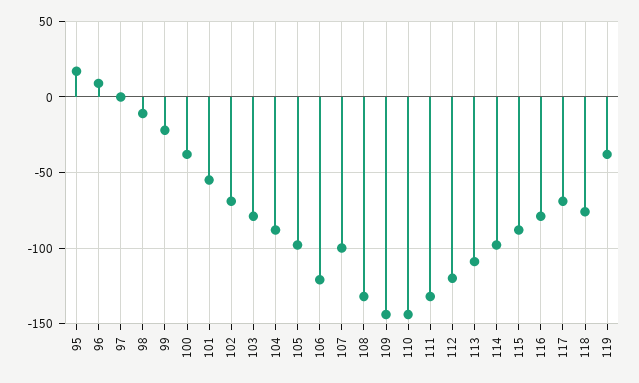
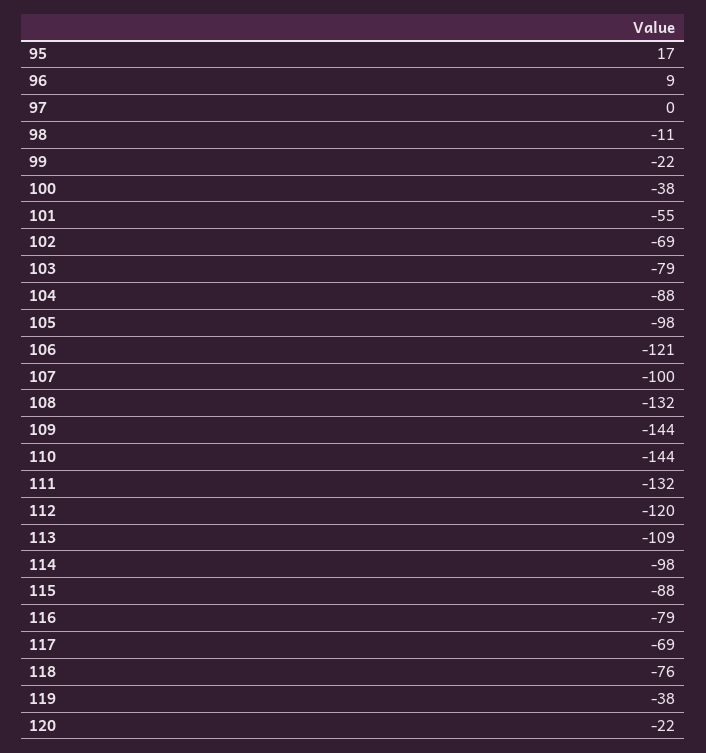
120: none -> -22

